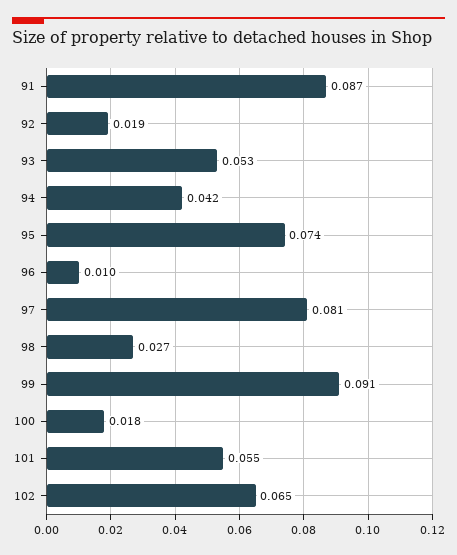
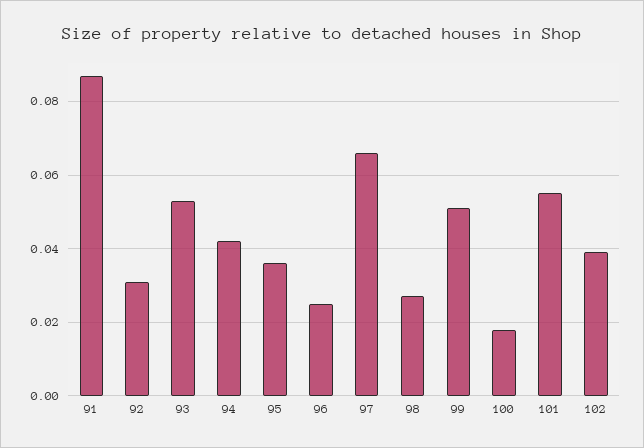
92: 0.019 -> 0.03
95: 0.074 -> 0.035
96: 0.01 -> 0.025
97: 0.081 -> 0.065
99: 0.091 -> 0.05
102: 0.065 -> 0.04

